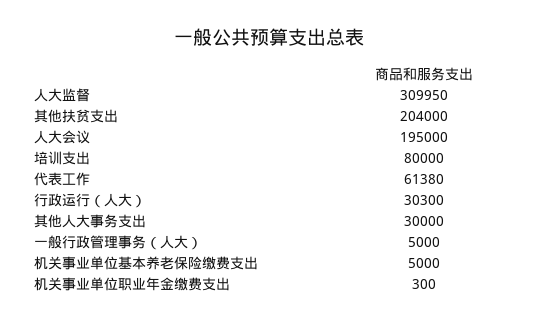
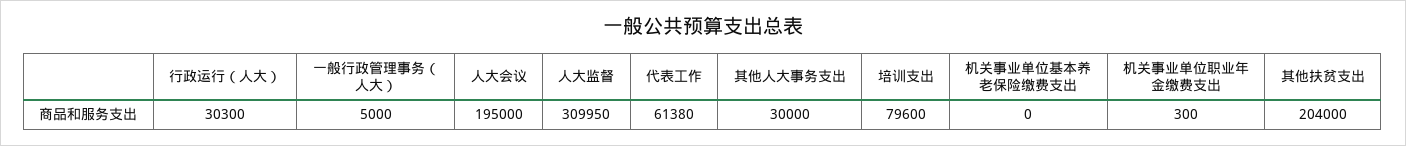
培训支出: 80000 -> 79600
机关事业单位基本养老保险缴费支出: 5000 -> 0

